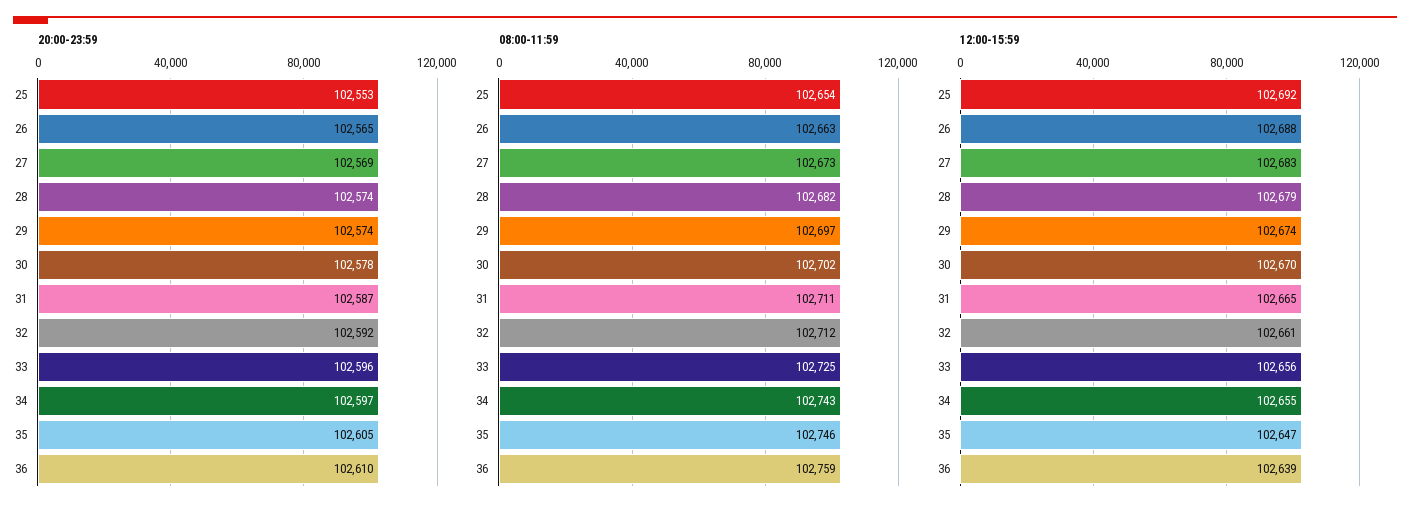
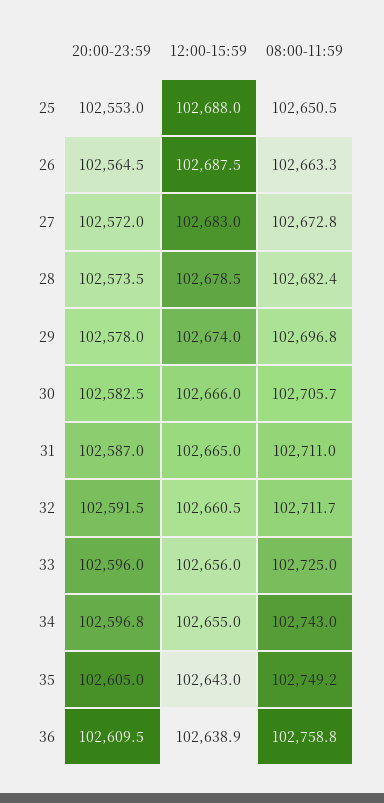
20:00-23:59, 27: 102569 -> 102572
20:00-23:59, 29: 102574 -> 102578
20:00-23:59, 30: 102578 -> 102582.5
08:00-11:59, 25: 102654 -> 102650.5
08:00-11:59, 30: 102702 -> 102705.7
08:00-11:59, 35: 102746 -> 102749.2
12:00-15:59, 25: 102692 -> 102688
12:00-15:59, 30: 102670 -> 102666
12:00-15:59, 35: 102647 -> 102643

